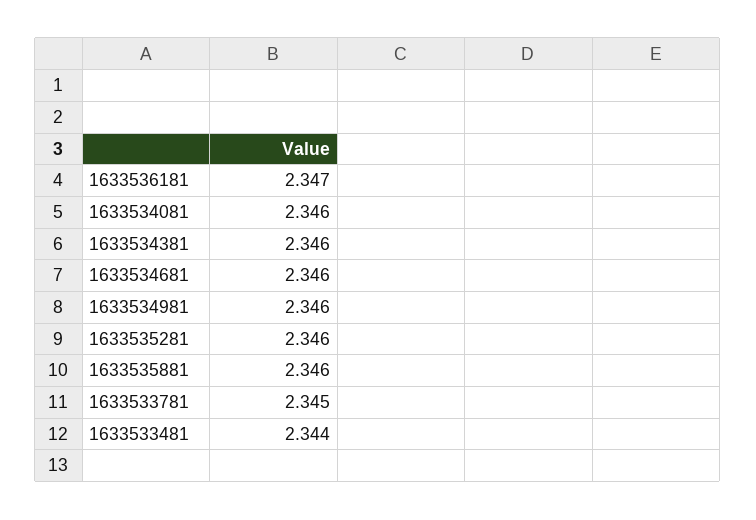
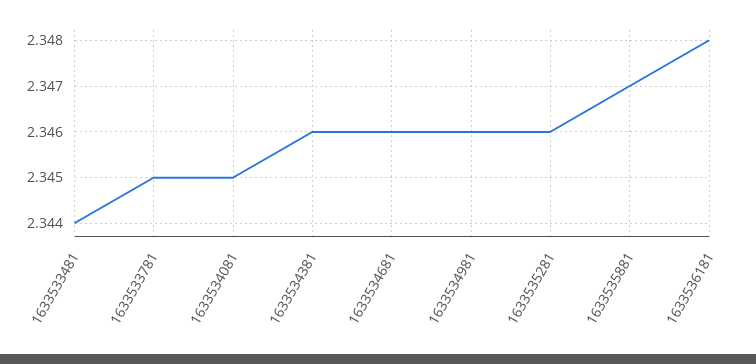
1633536181: 2.347 -> 2.348
1633534081: 2.346 -> 2.345
1633535881: 2.346 -> 2.347

